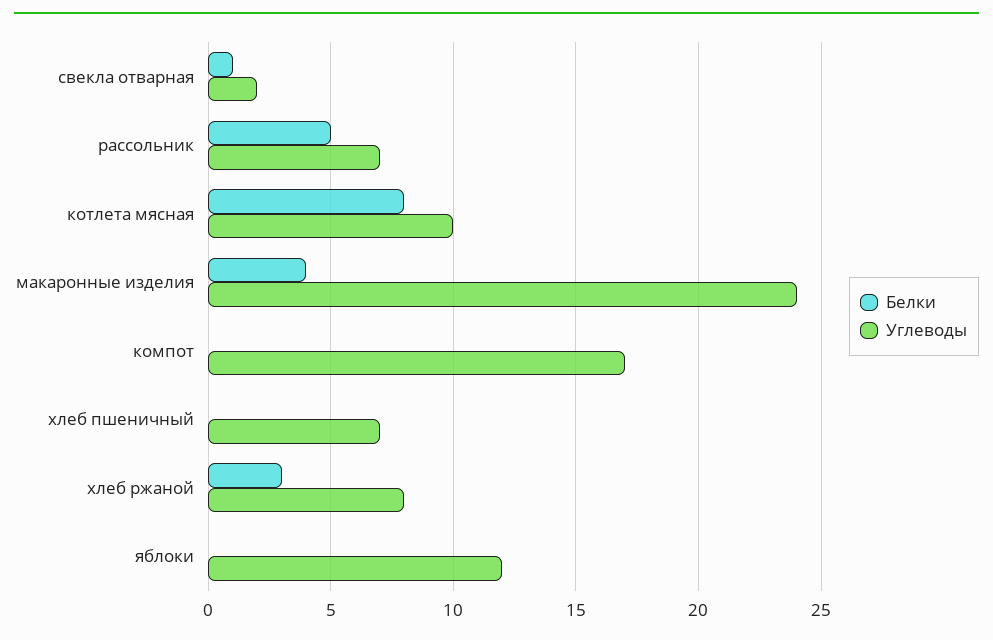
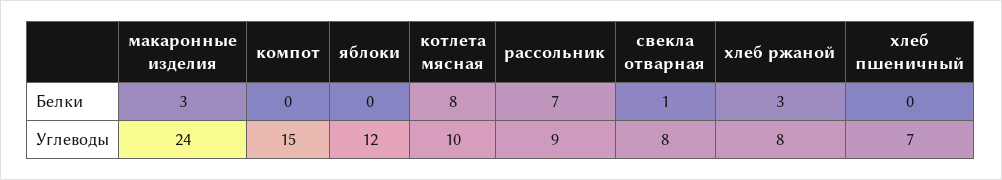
Углеводы, свекла отварная: 2 -> 8
Белки, рассольник: 5 -> 7
Углеводы, рассольник: 7 -> 9
Белки, макаронные изделия: 4 -> 3
Углеводы, компот: 17 -> 15

